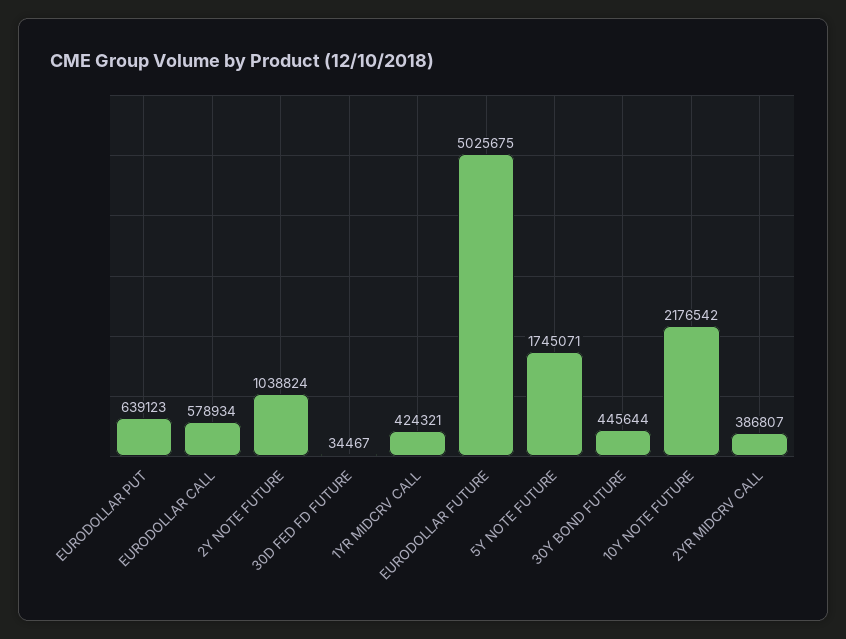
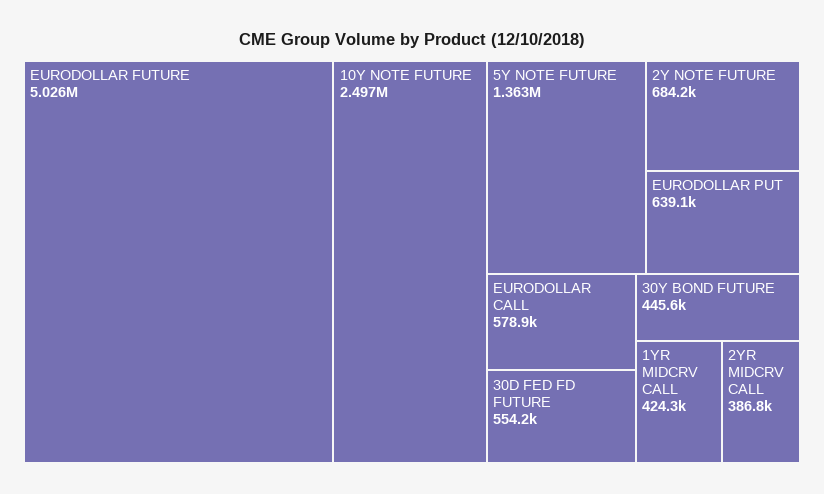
2Y NOTE FUTURE: 1038824 -> 684200
30D FED FD FUTURE: 34467 -> 554200
5Y NOTE FUTURE: 1745071 -> 1363000
10Y NOTE FUTURE: 2176542 -> 2497000

